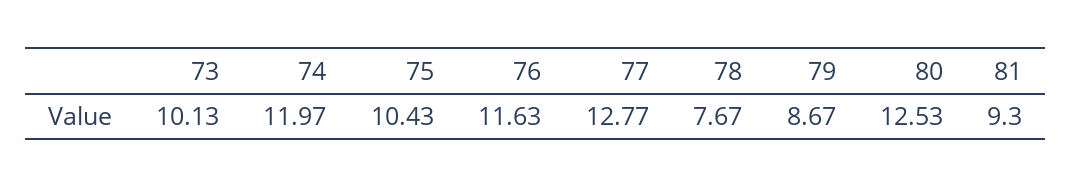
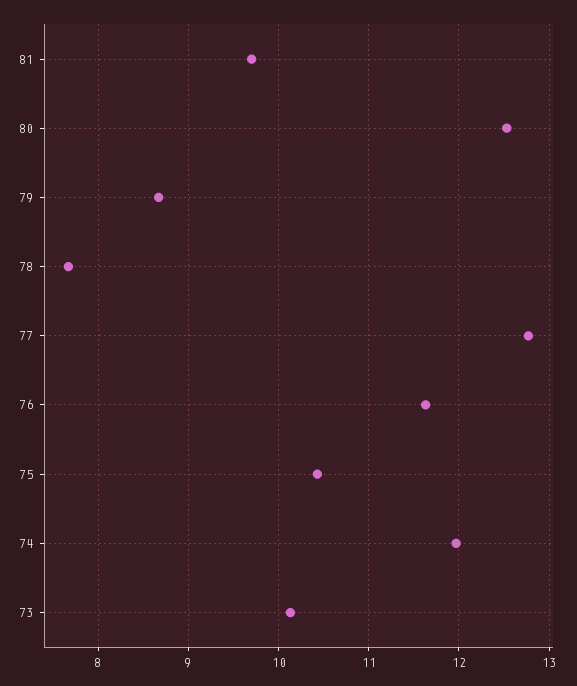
81: 9.3 -> 9.7

